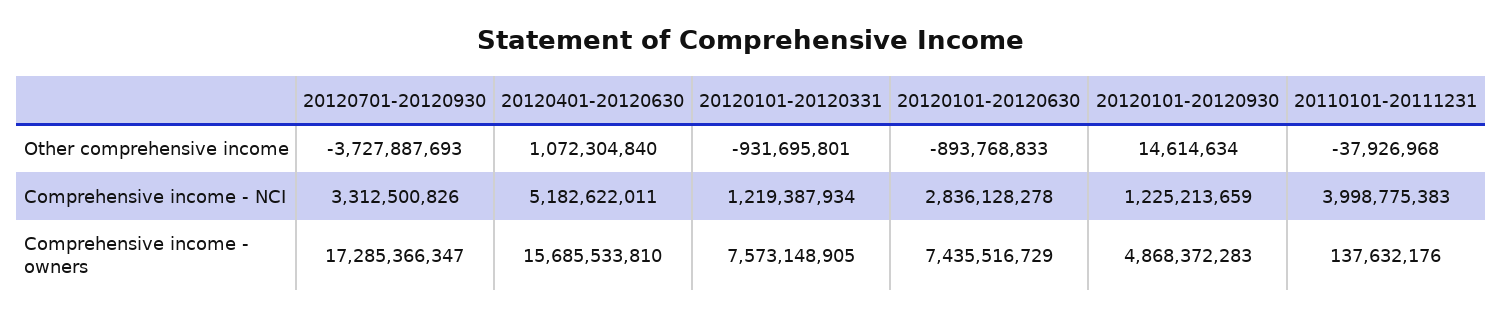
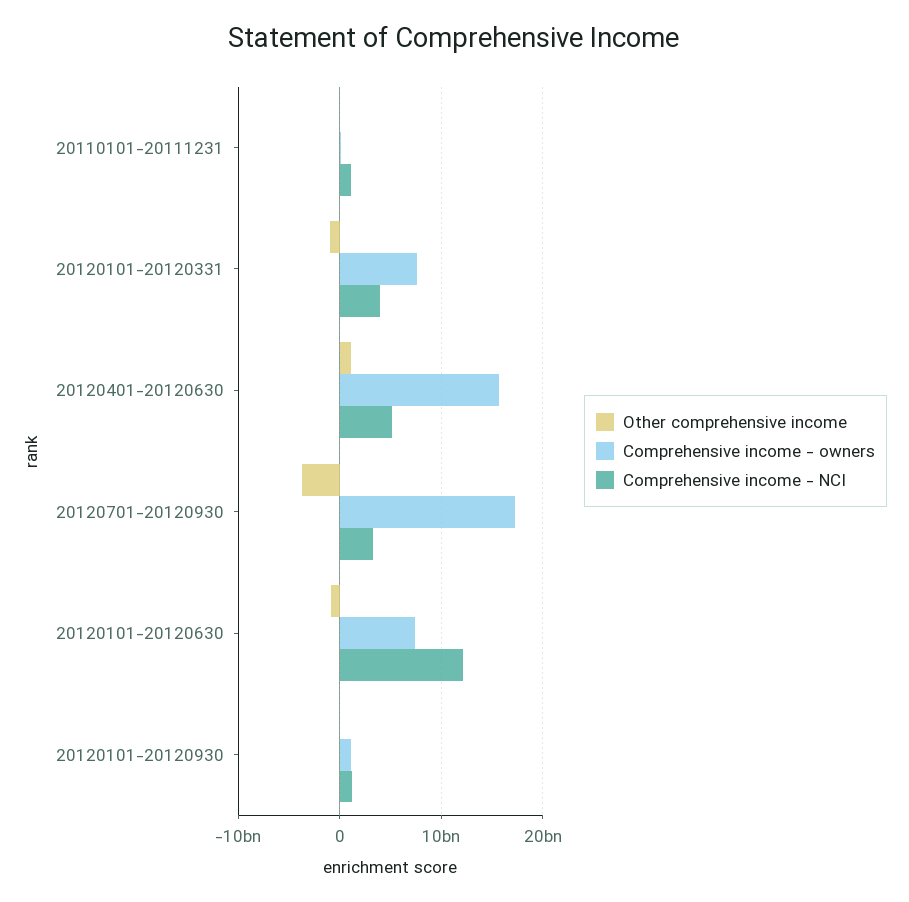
Comprehensive income - NCI, 20120101-20120331: 1219387934 -> 4000000000
Comprehensive income - NCI, 20120101-20120630: 2836128278 -> 12000000000
Comprehensive income - NCI, 20110101-20111231: 3998775383 -> 1000000000
Comprehensive income - owners, 20120101-20120930: 4868372283 -> 1000000000

